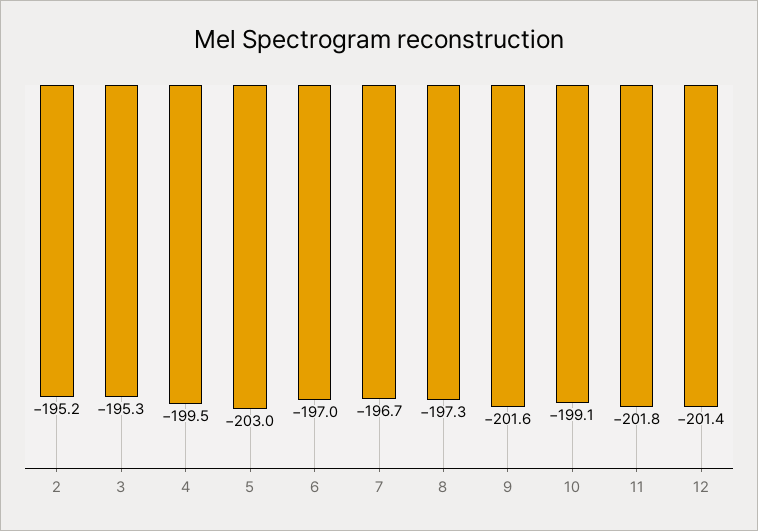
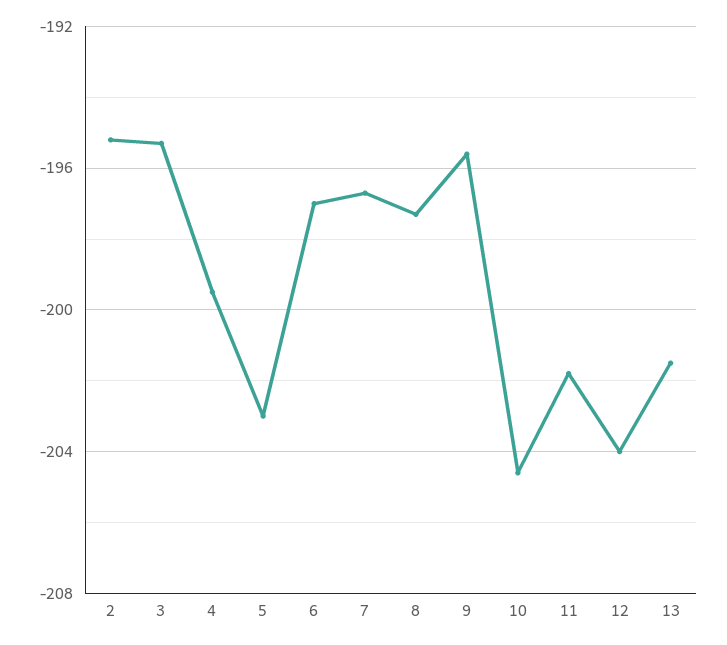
9: -201.6 -> -195.5
10: -199.1 -> -204.5
12: -201.4 -> -204
13: none -> -201.5

